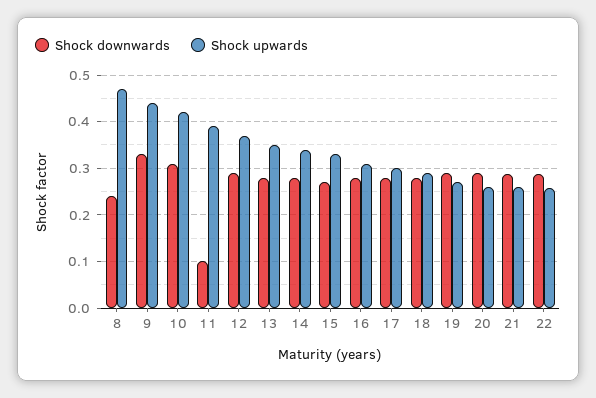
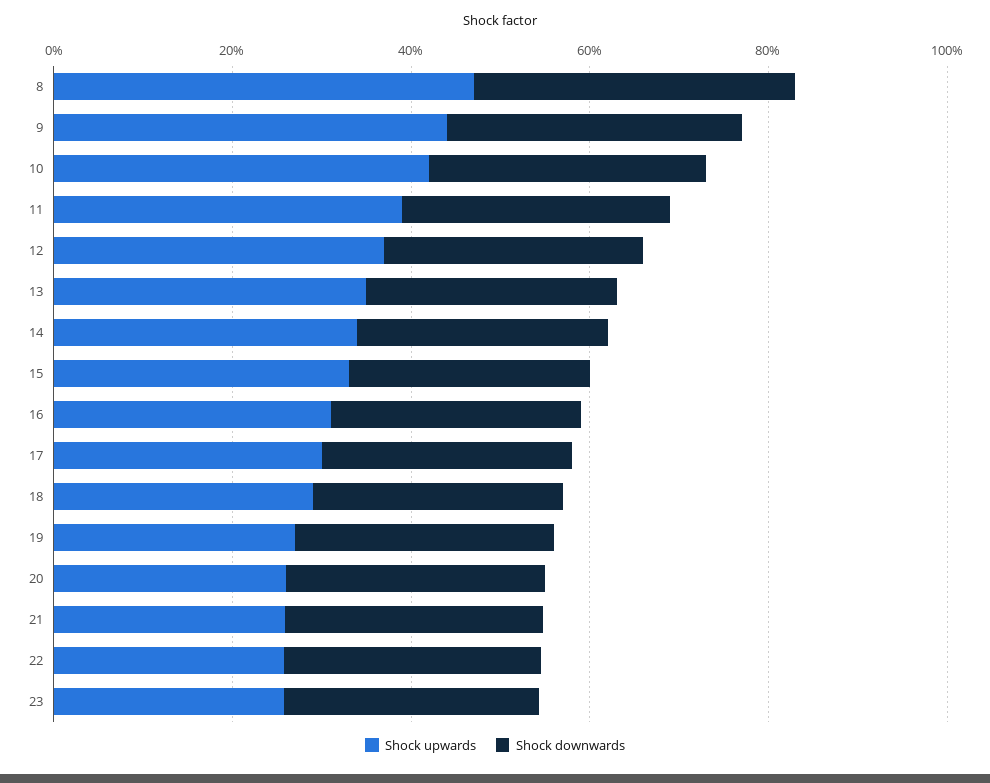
Shock downwards, 8: 0.24 -> 0.35
Shock downwards, 11: 0.1 -> 0.3
Shock upwards, 23: none -> 0.25
Shock downwards, 23: none -> 0.3

